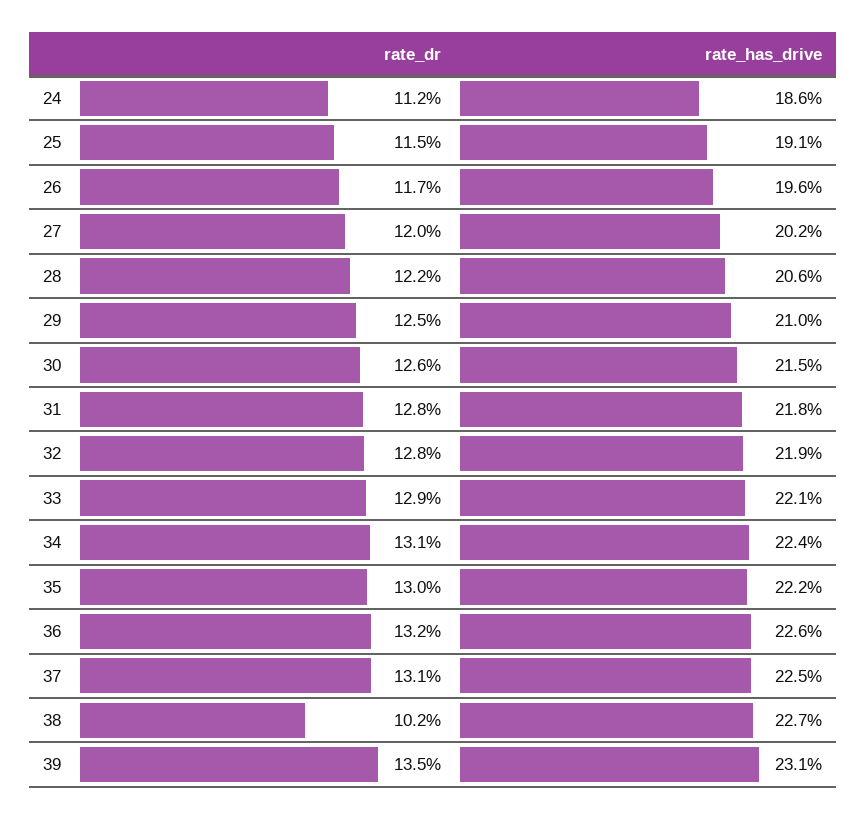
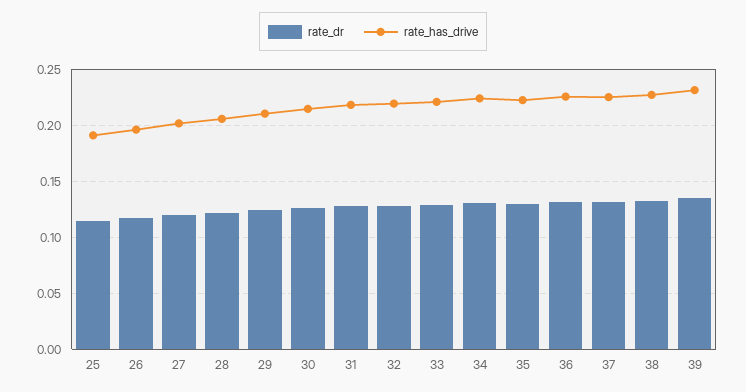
rate_dr, 24: 0.112 -> none
rate_has_drive, 24: 0.186 -> none
rate_dr, 38: 0.102 -> 0.13

